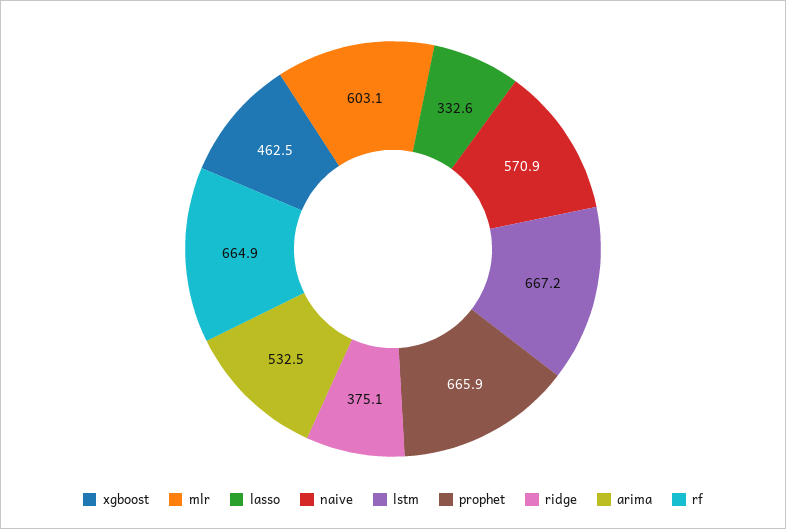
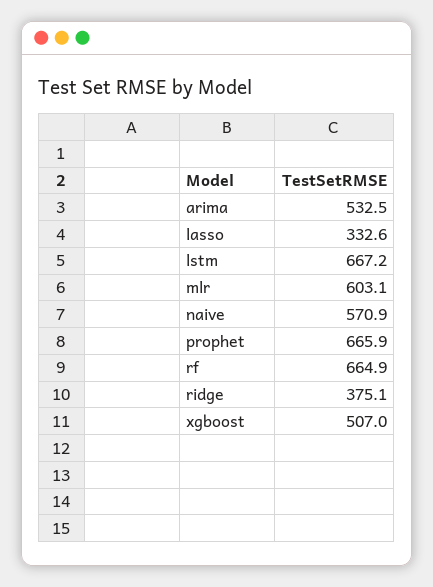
xgboost: 462.5 -> 507

